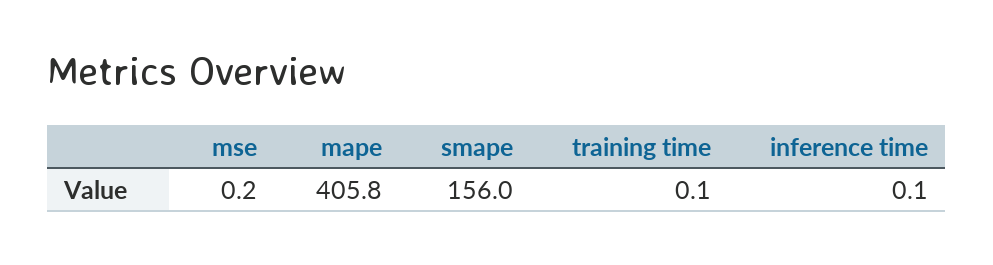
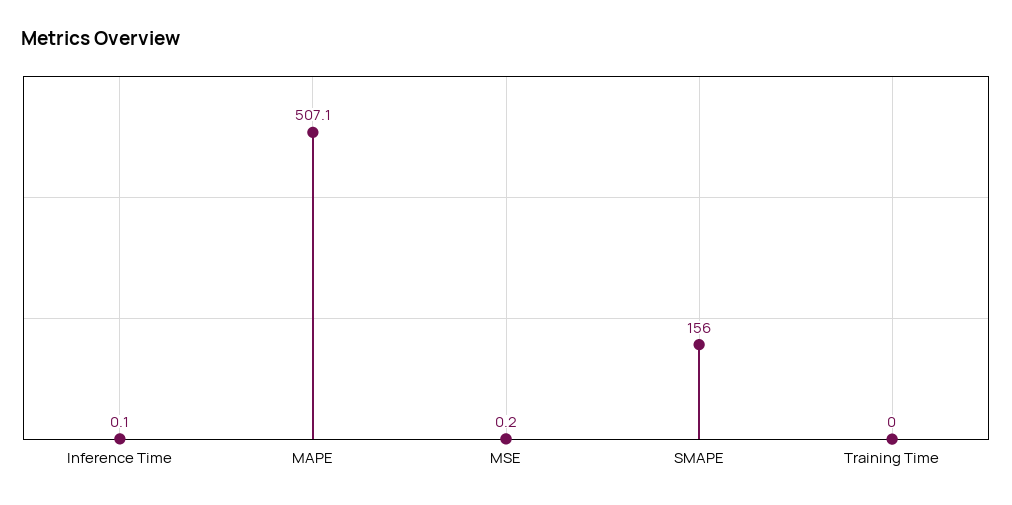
mape: 405.8 -> 507.1
training time: 0.1 -> 0

